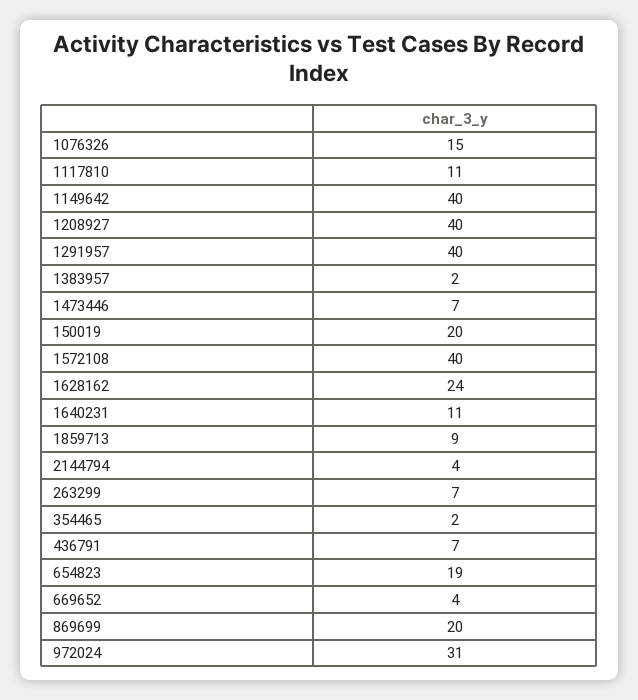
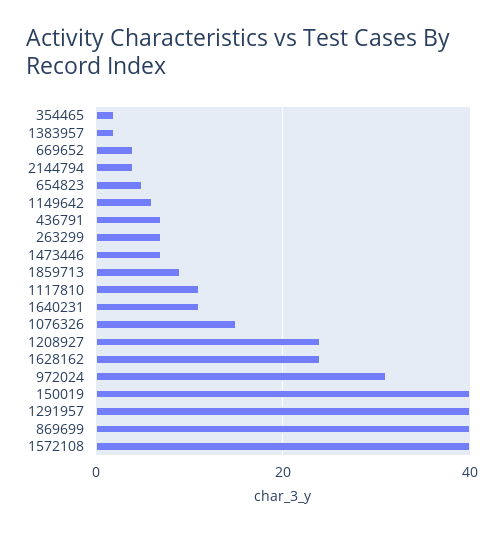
1149642: 40 -> 5
1208927: 40 -> 25
150019: 20 -> 40
654823: 19 -> 5
869699: 20 -> 40

